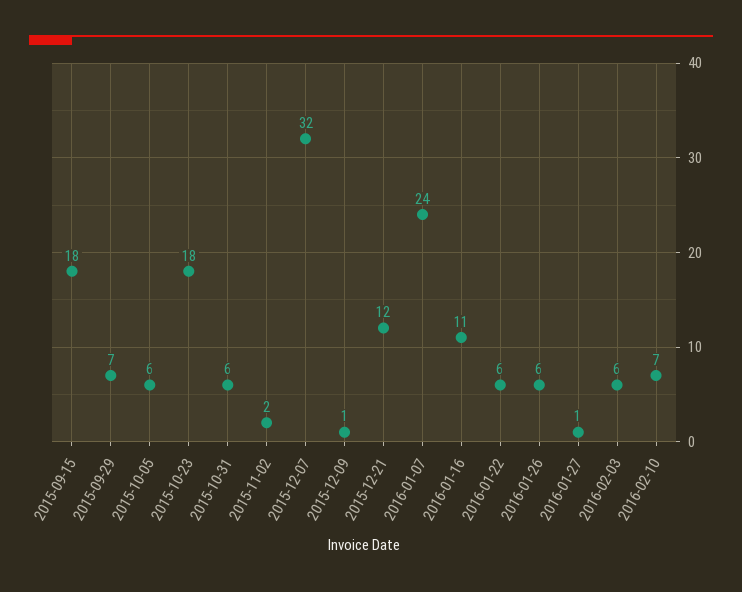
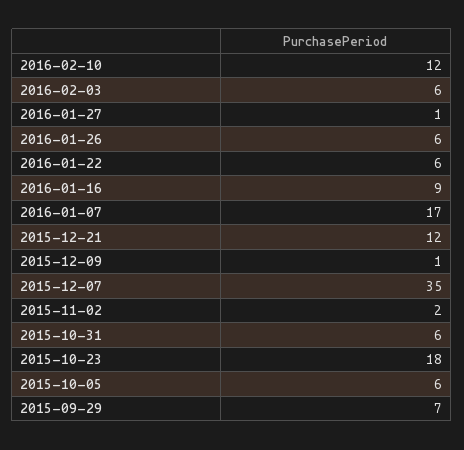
2015-09-15: 18 -> none
2015-12-07: 32 -> 35
2016-01-07: 24 -> 17
2016-01-16: 11 -> 9
2016-02-10: 7 -> 12

